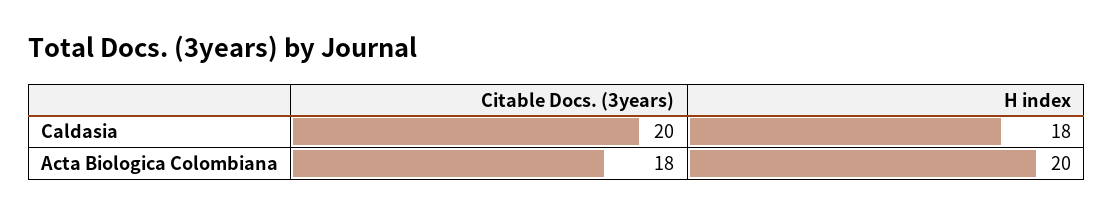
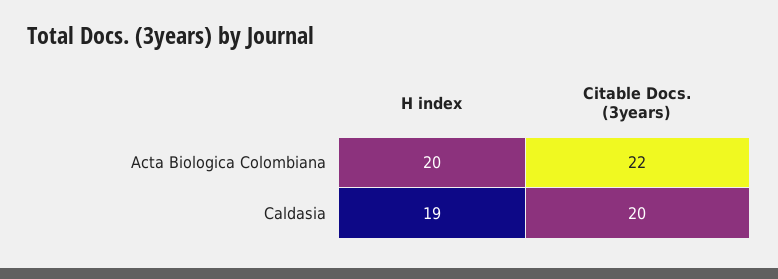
H index, Caldasia: 18 -> 19
Citable Docs. (3years), Acta Biologica Colombiana: 18 -> 22

